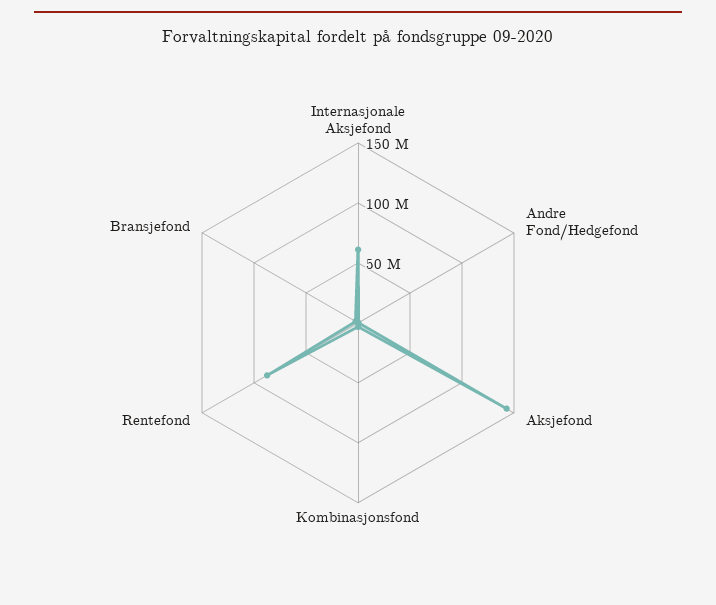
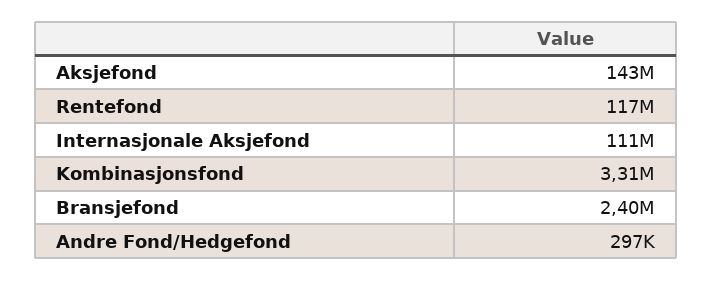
Internasjonale Aksjefond: 60000000 -> 111000000
Rentefond: 90000000 -> 117000000

